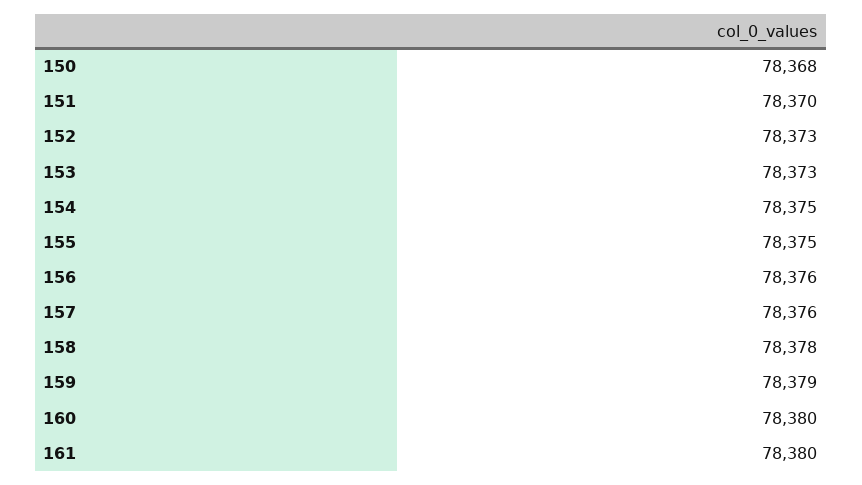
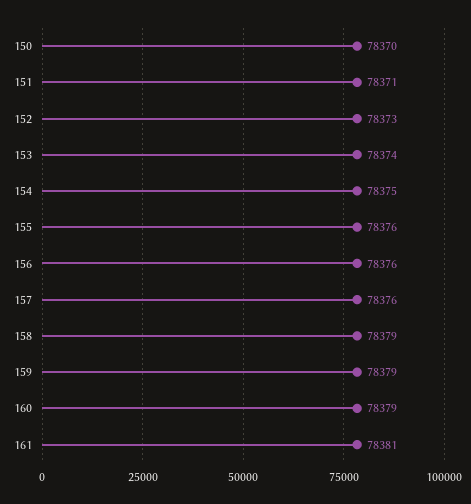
150: 78368 -> 78370
151: 78370 -> 78371
153: 78373 -> 78374
155: 78375 -> 78376
158: 78378 -> 78379
160: 78380 -> 78379
161: 78380 -> 78381

